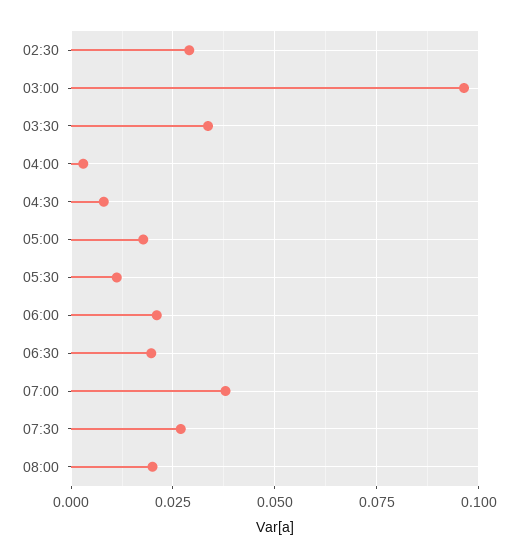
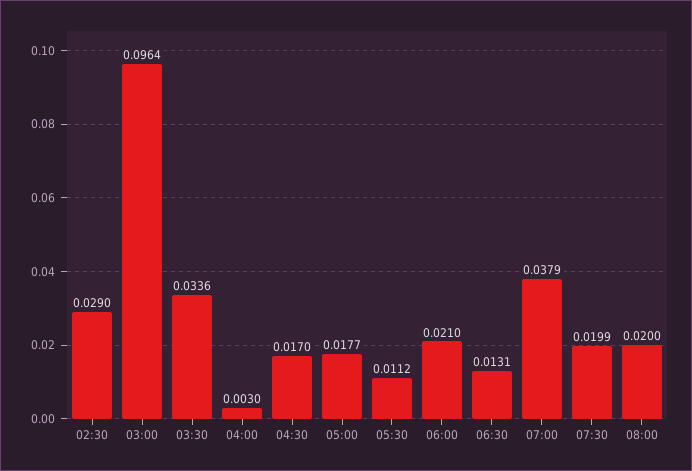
04:30: 0.0075 -> 0.017
06:30: 0.02 -> 0.0131
07:30: 0.0275 -> 0.0199

